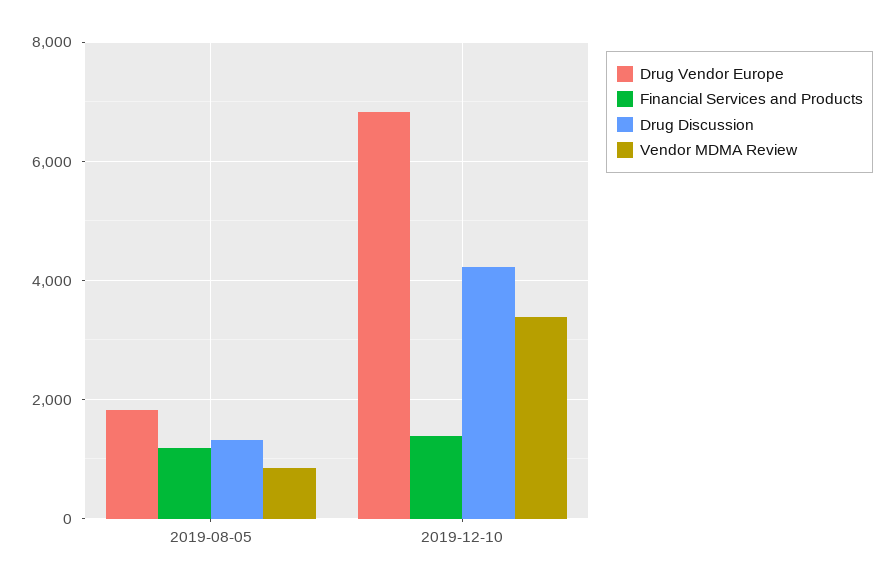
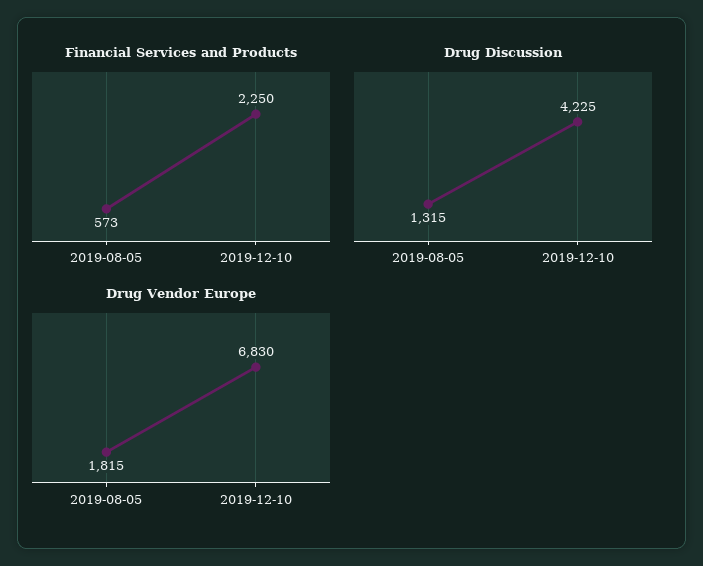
Financial Services and Products, 2019-08-05: 1200 -> 573
Vendor MDMA Review, 2019-08-05: 800 -> none
Financial Services and Products, 2019-12-10: 1400 -> 2250
Vendor MDMA Review, 2019-12-10: 3400 -> none

